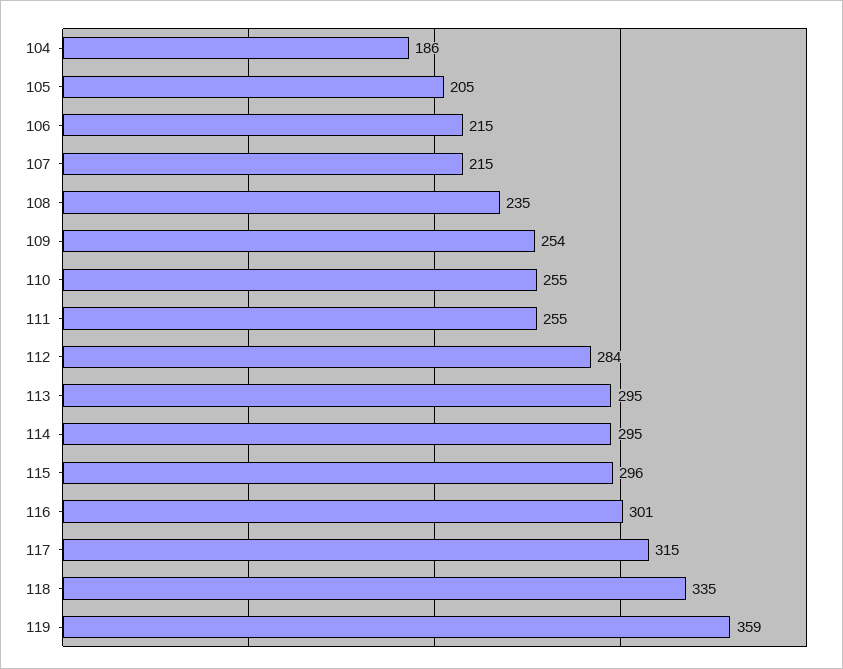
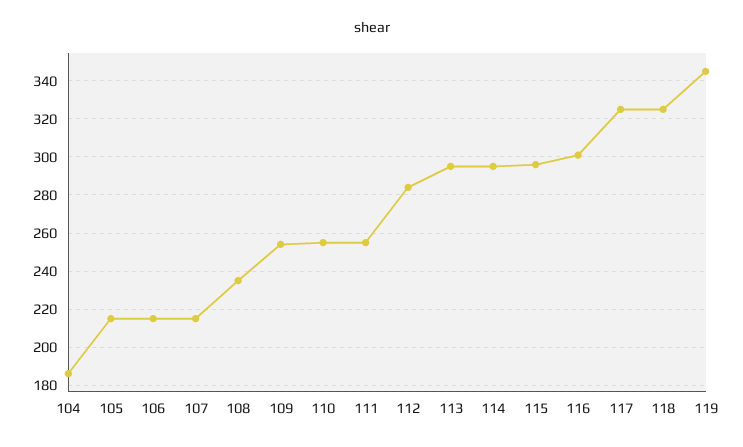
105: 205 -> 215
117: 315 -> 325
118: 335 -> 325
119: 359 -> 345

